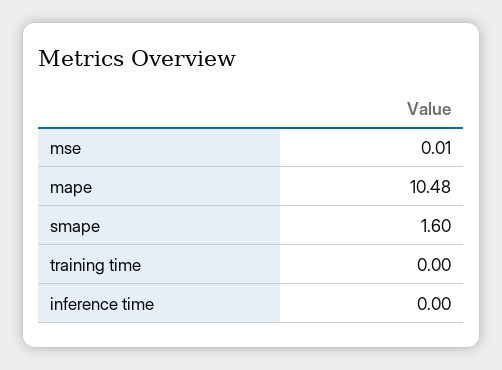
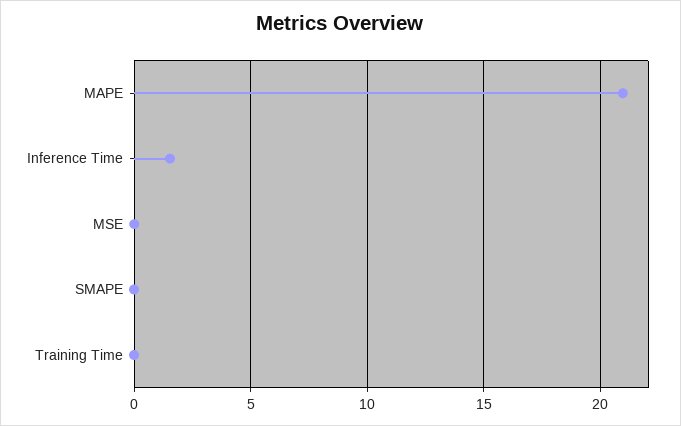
mape: 10.48 -> 21
smape: 1.6 -> 0
inference time: 0 -> 1.5

